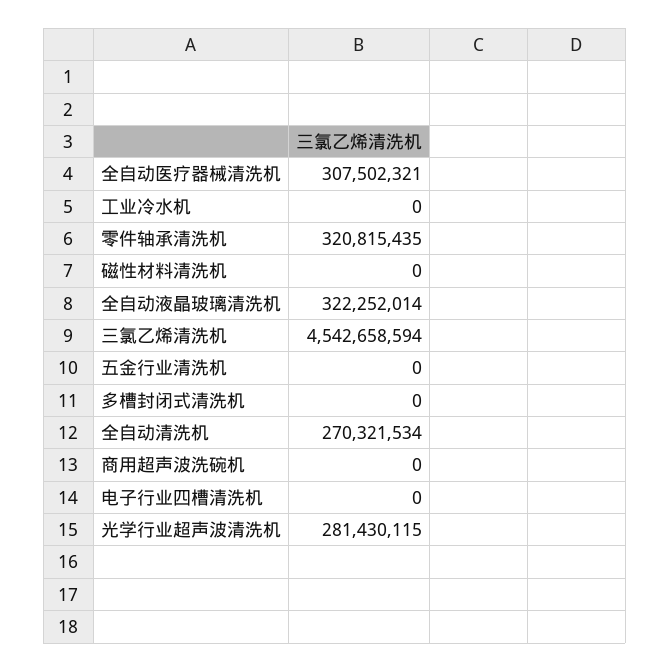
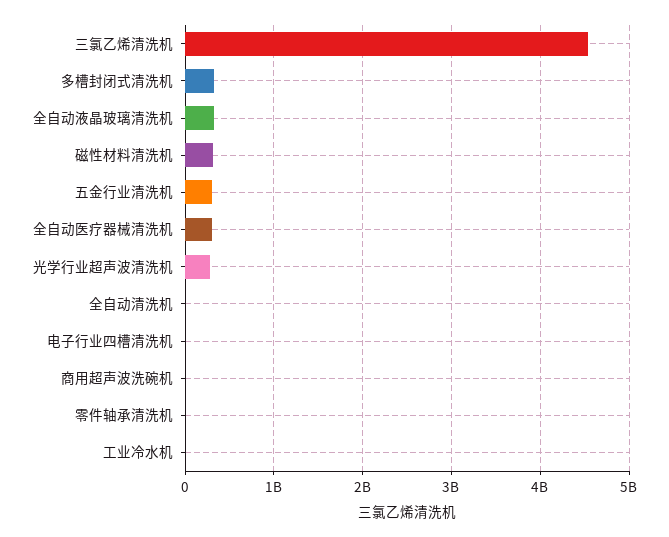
零件轴承清洗机: 320815435 -> 0
磁性材料清洗机: 0 -> 300000000
五金行业清洗机: 0 -> 300000000
多槽封闭式清洗机: 0 -> 300000000
全自动清洗机: 270321534 -> 0

